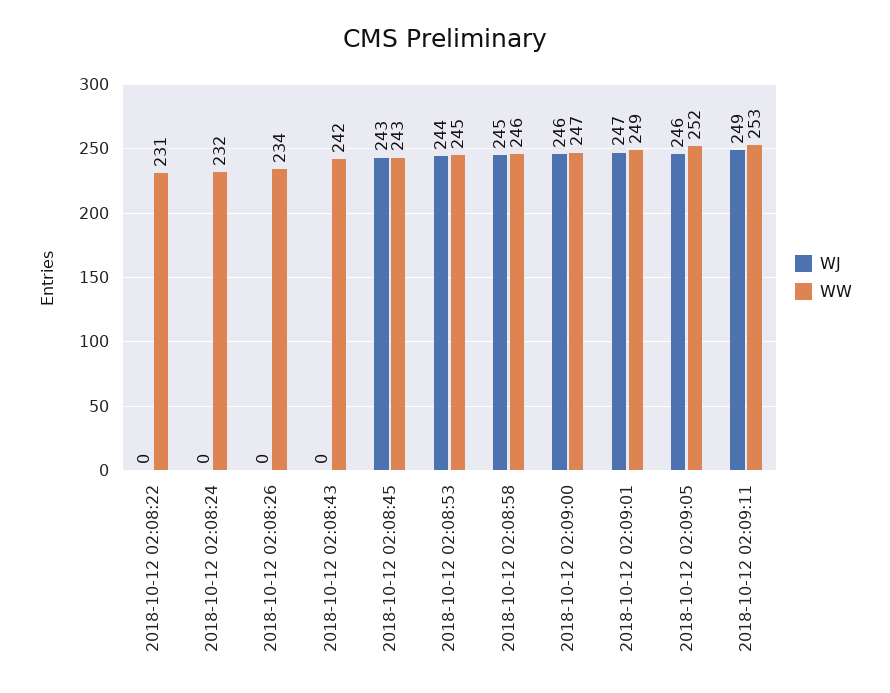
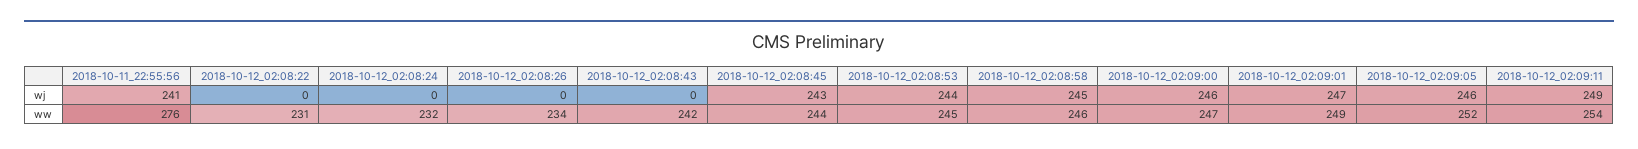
WW, 2018-10-12 02:08:45: 243 -> 244
WW, 2018-10-12 02:09:11: 253 -> 254
WJ, 2018-10-11_22:55:56: none -> 241
WW, 2018-10-11_22:55:56: none -> 276

